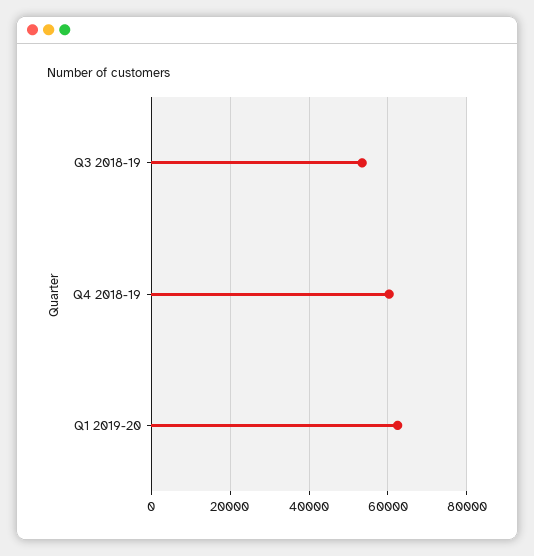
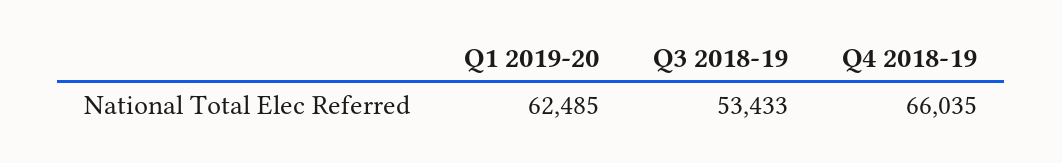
Q4 2018-19: 60000 -> 66035

